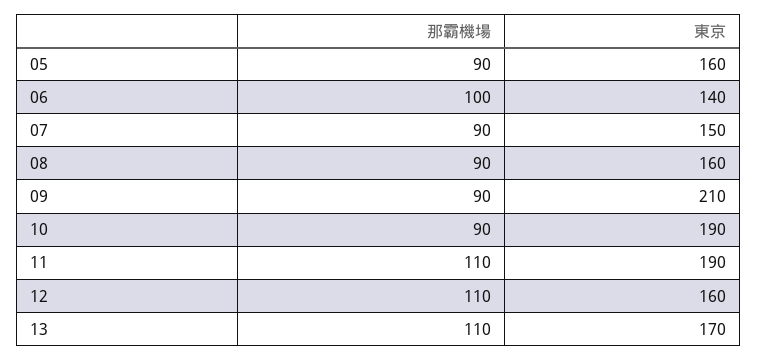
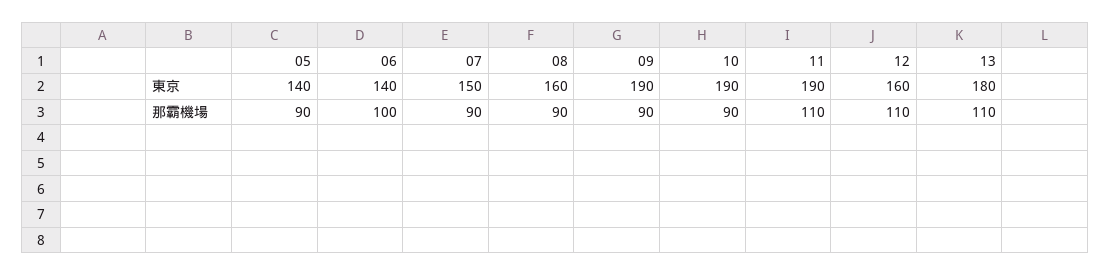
東京, 05: 160 -> 140
東京, 09: 210 -> 190
東京, 13: 170 -> 180

